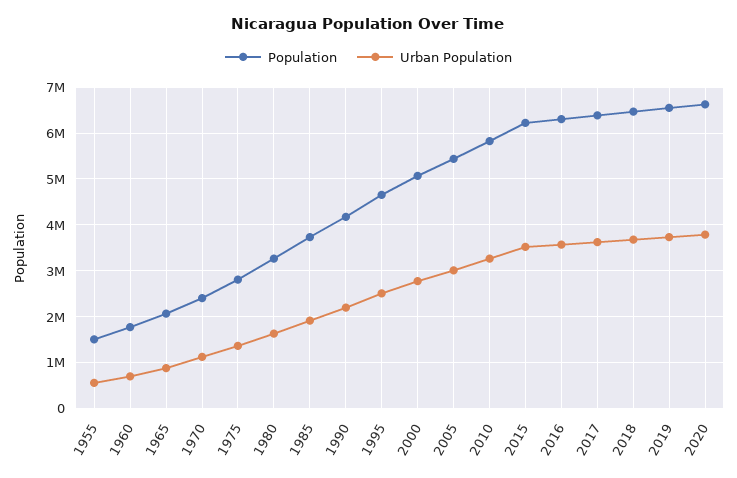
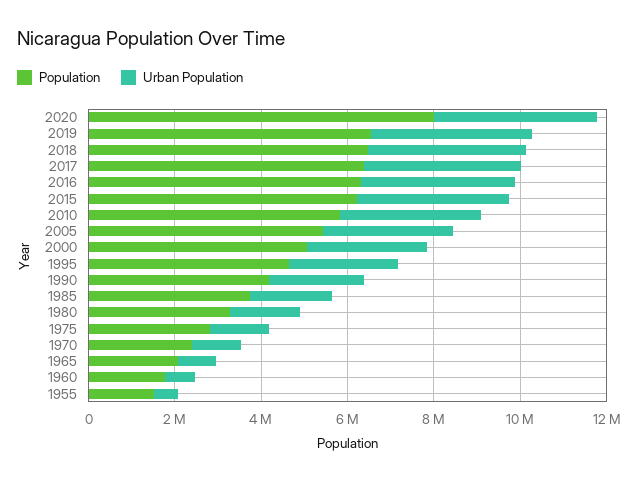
Population, 2020: 6600000 -> 8000000

